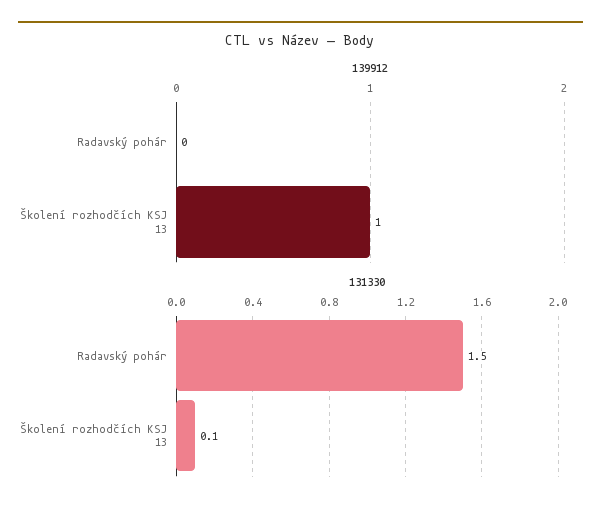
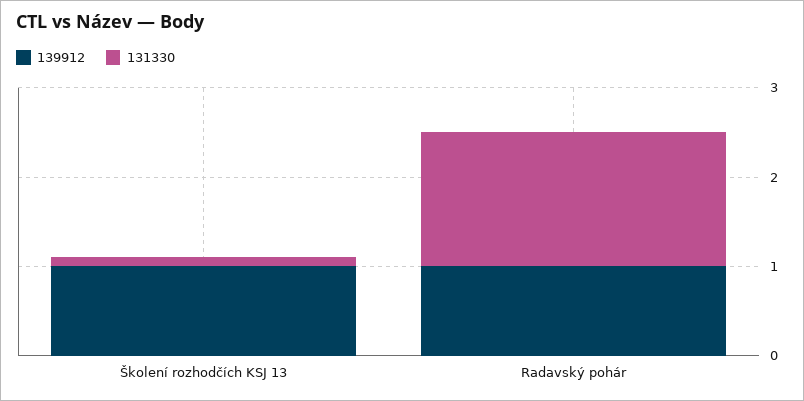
139912, Radavský pohár: 0 -> 1

